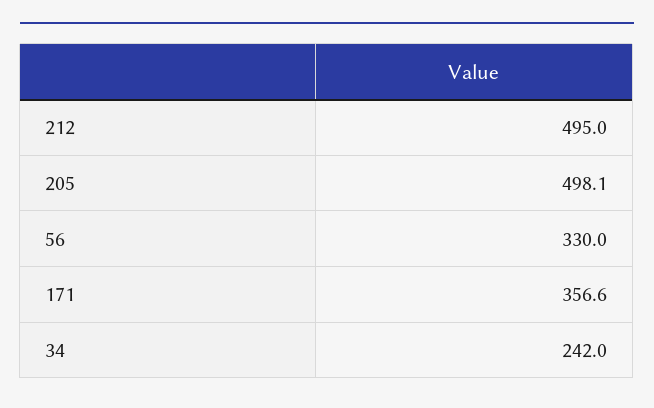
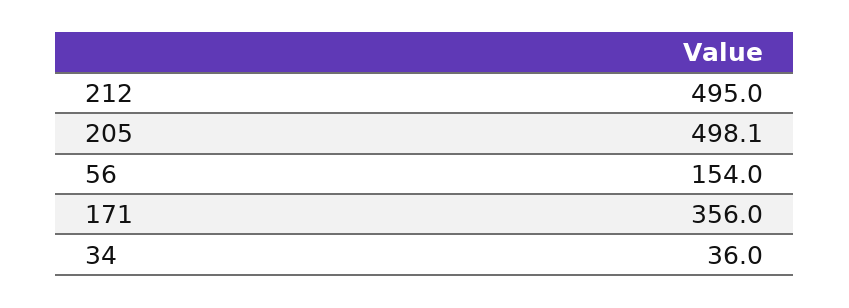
56: 330 -> 154
171: 356.6 -> 356
34: 242 -> 36

